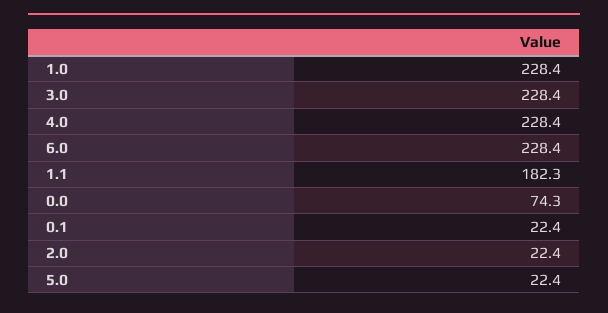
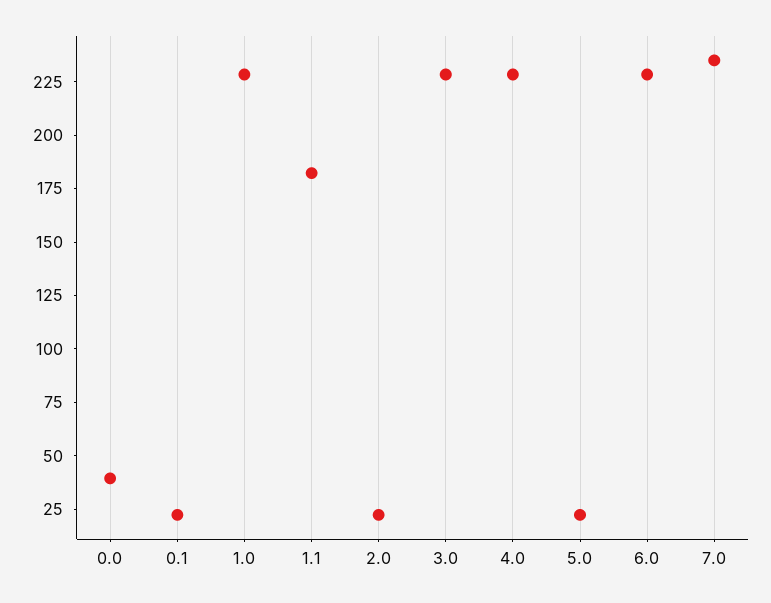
0.0: 74.3 -> 40
7.0: none -> 235

